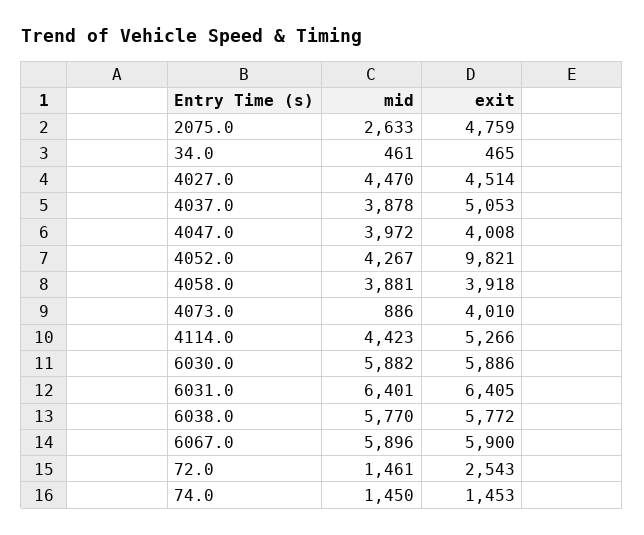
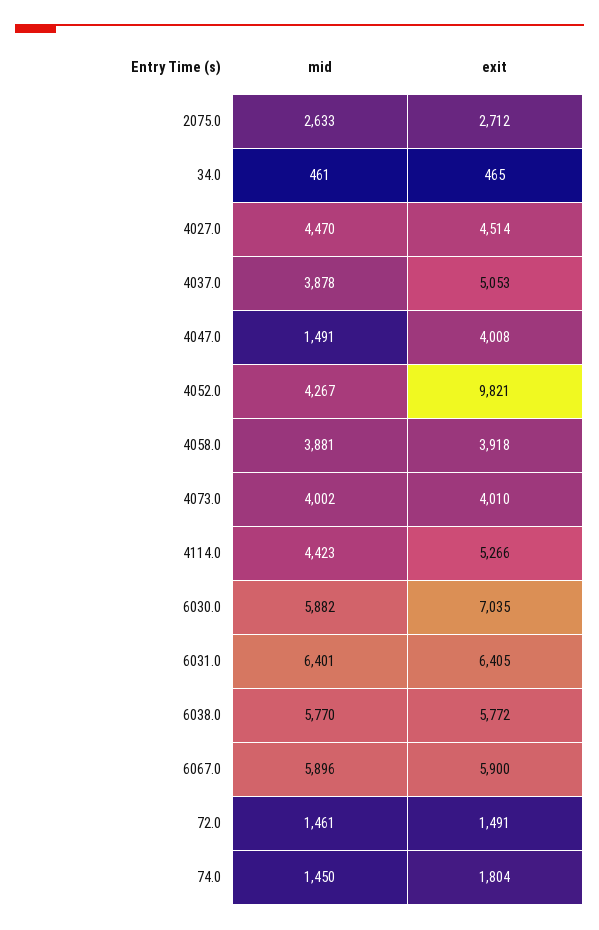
exit, 2075.0: 4759 -> 2712
mid, 4047.0: 3972 -> 1491
mid, 4073.0: 886 -> 4002
exit, 6030.0: 5886 -> 7035
exit, 72.0: 2543 -> 1491
exit, 74.0: 1453 -> 1804

